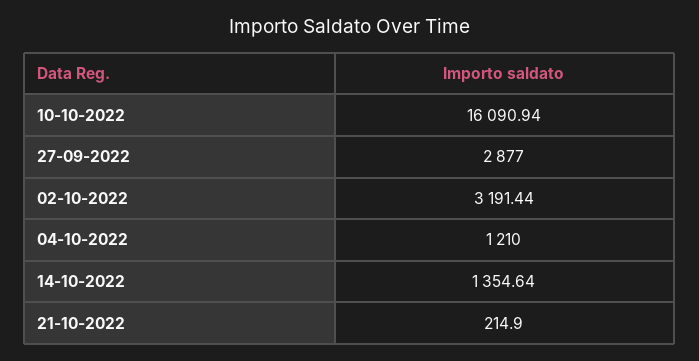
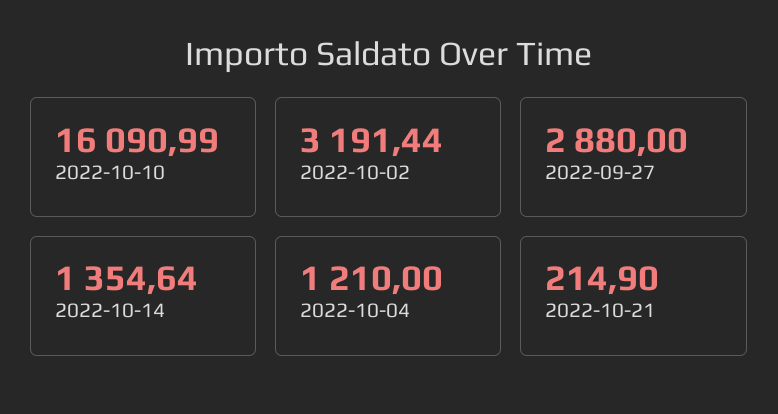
10-10-2022: 16090.94 -> 16090.99
27-09-2022: 2877 -> 2880

